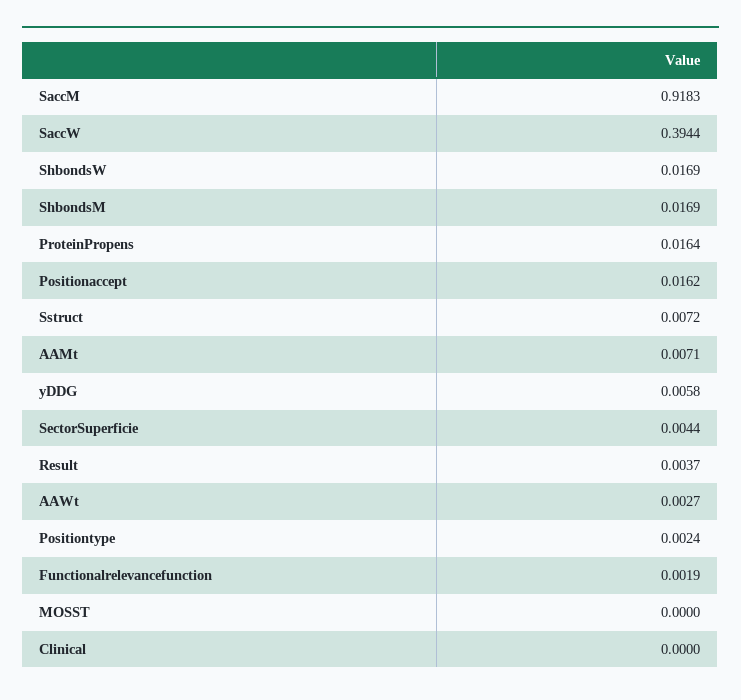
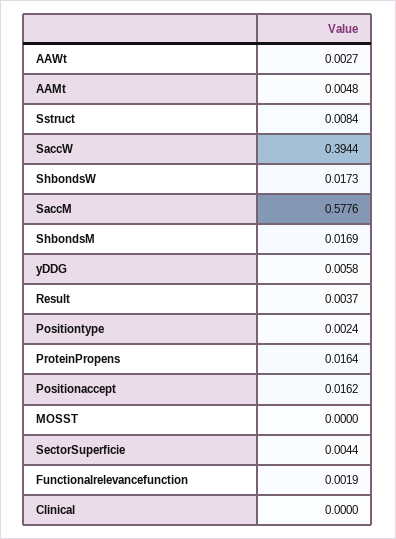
SaccM: 0.9183 -> 0.5776
ShbondsW: 0.0169 -> 0.0173
Sstruct: 0.0072 -> 0.0084
AAMt: 0.0071 -> 0.0048

